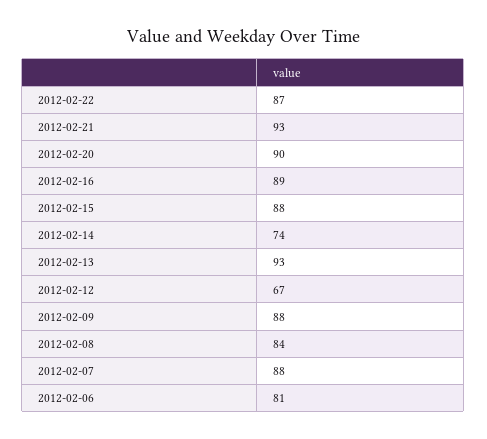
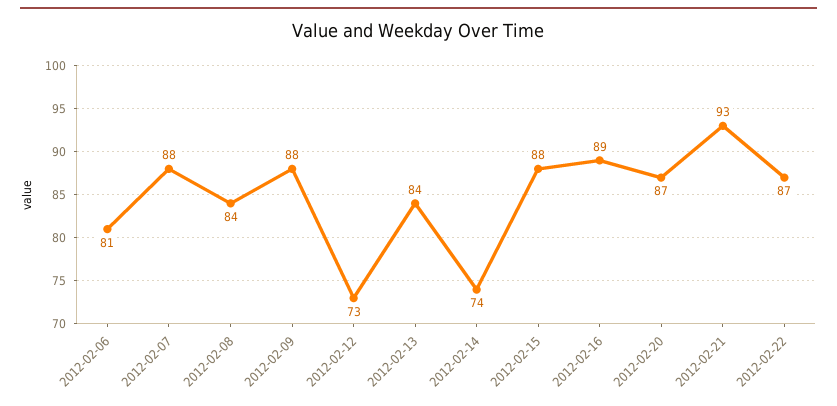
2012-02-20: 90 -> 87
2012-02-13: 93 -> 84
2012-02-12: 67 -> 73

